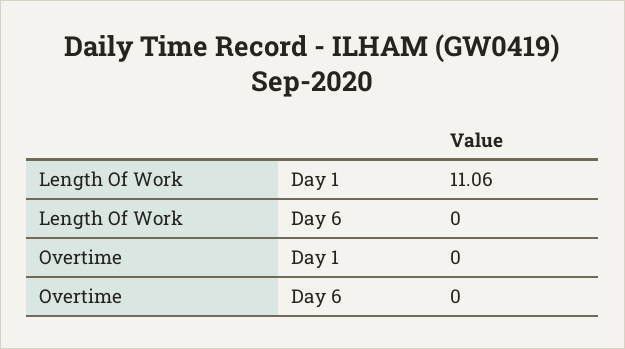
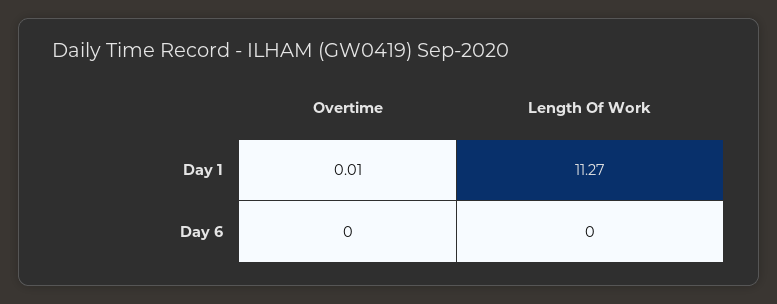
Length Of Work, Day 1: 11.06 -> 11.27
Overtime, Day 1: 0 -> 0.01

